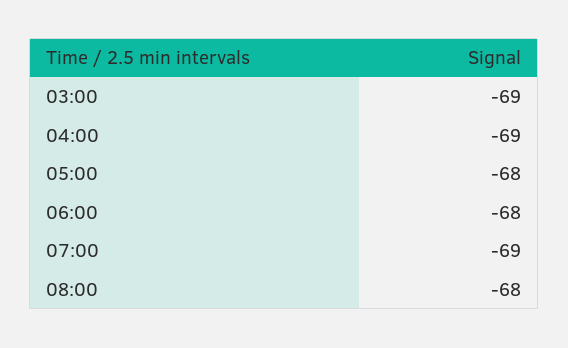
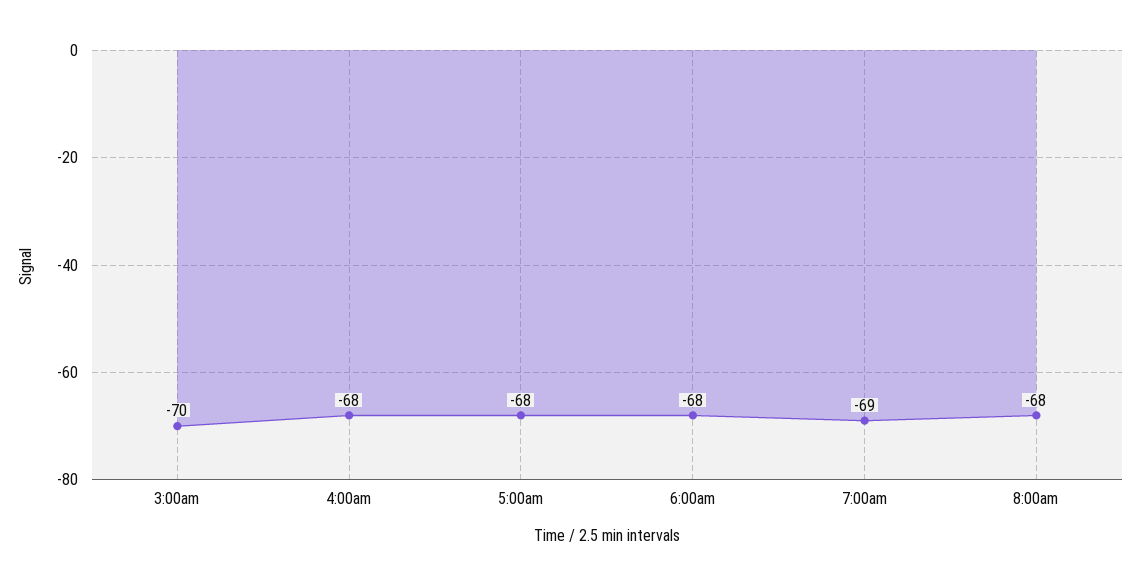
03:00: -69 -> -70
04:00: -69 -> -68

